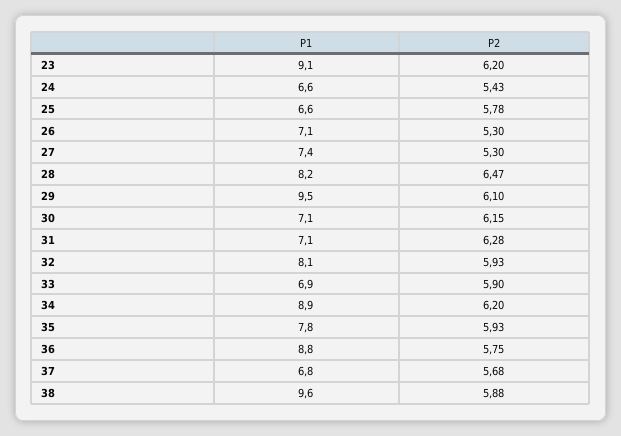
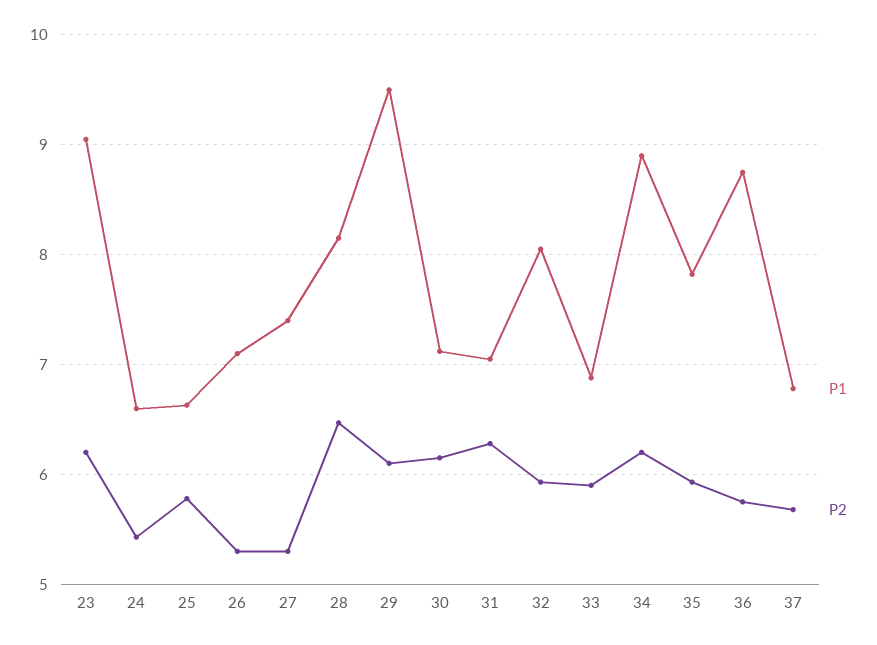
P1, 38: 9.6 -> none
P2, 38: 5.88 -> none

